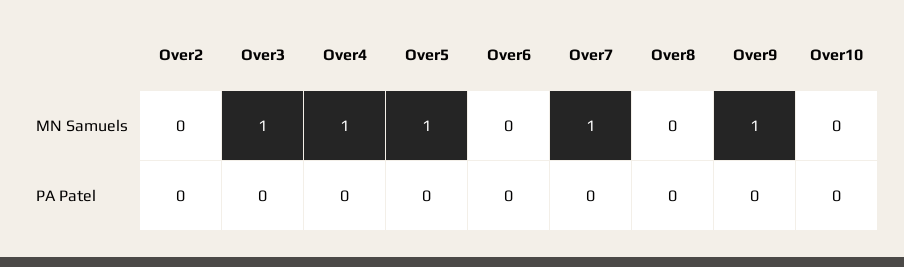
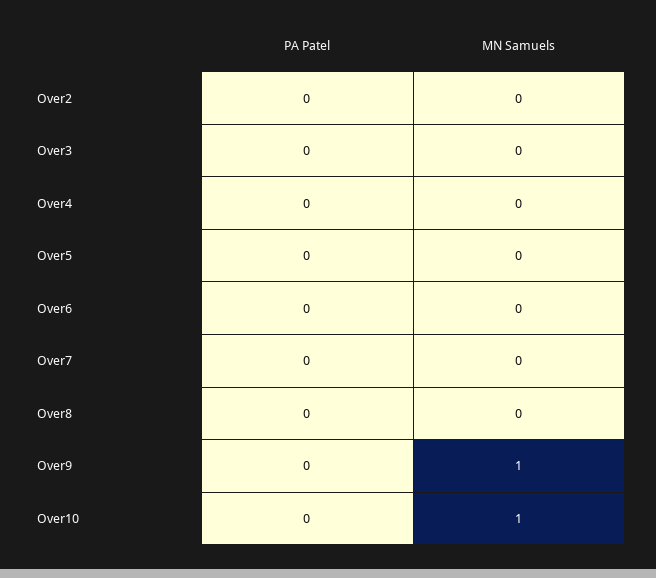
Over3, MN Samuels: 1 -> 0
Over4, MN Samuels: 1 -> 0
Over5, MN Samuels: 1 -> 0
Over7, MN Samuels: 1 -> 0
Over10, MN Samuels: 0 -> 1

